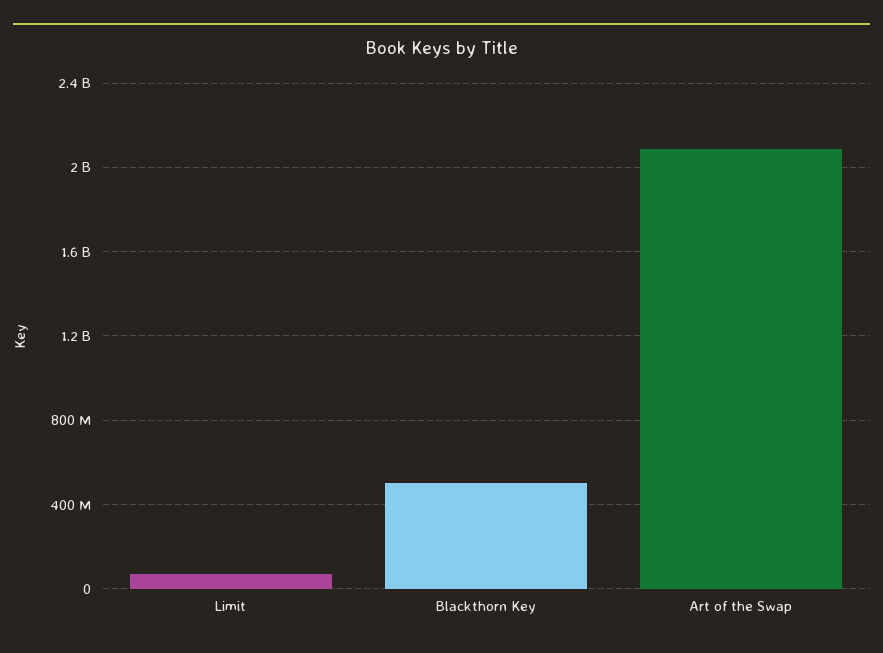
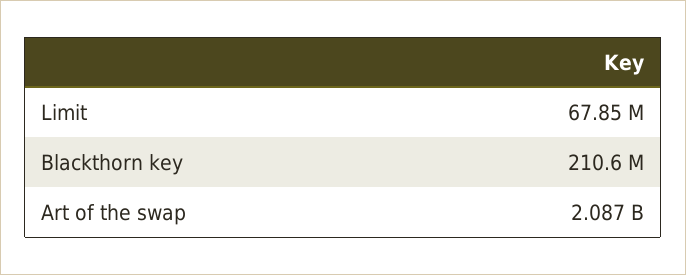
Blackthorn Key: 500000000 -> 210600000

